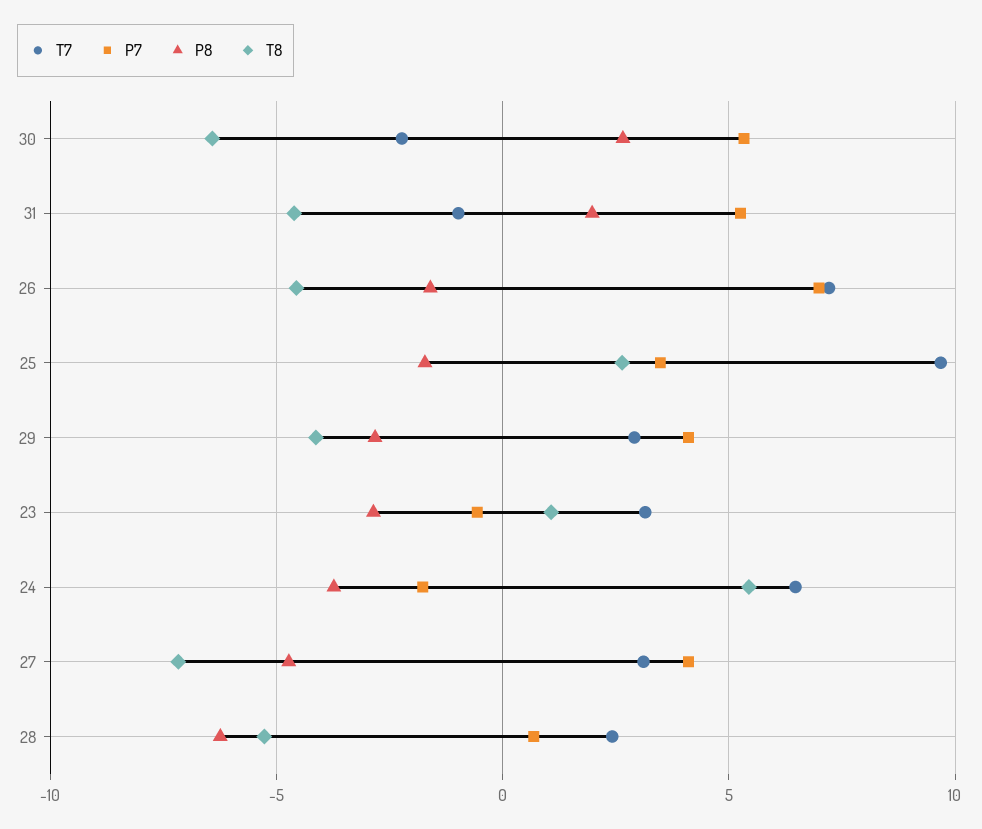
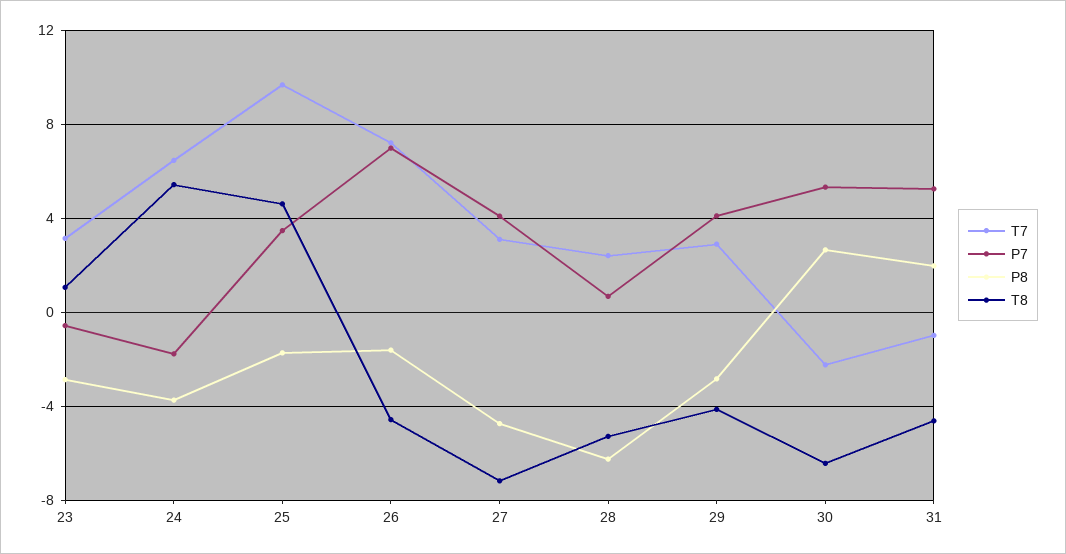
T8, 25: 2.5 -> 4.5

